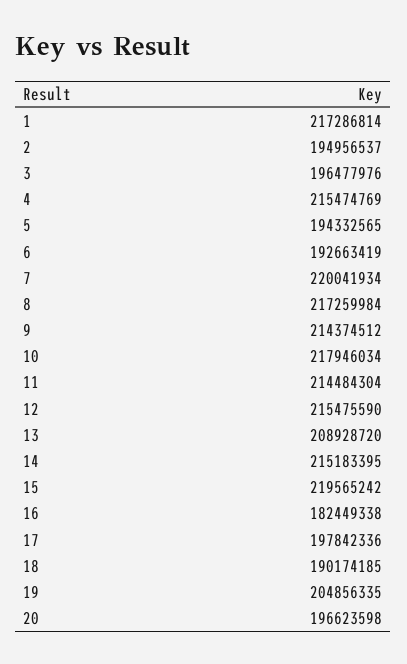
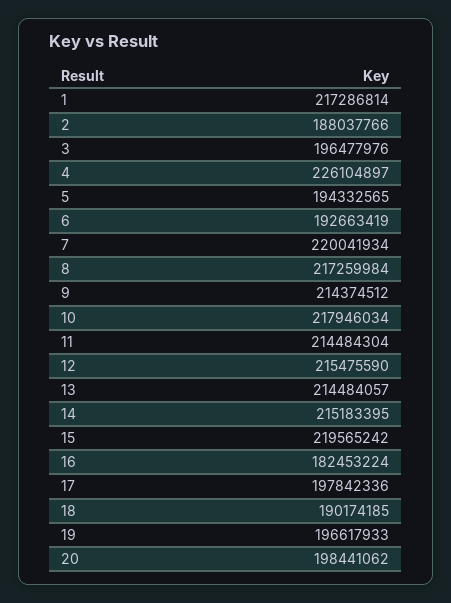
2: 194956537 -> 188037766
4: 215474769 -> 226104897
13: 208928720 -> 214484057
16: 182449338 -> 182453224
19: 204856335 -> 196617933
20: 196623598 -> 198441062

